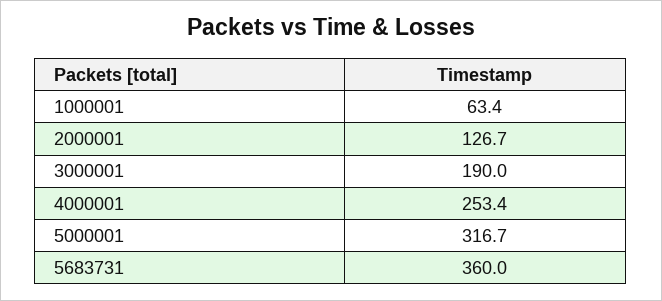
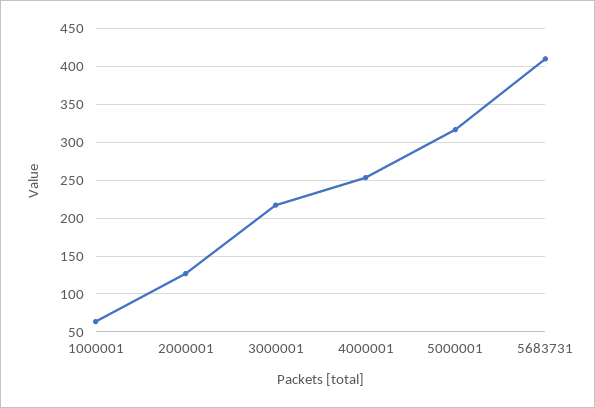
3000001: 190 -> 220
5683731: 360 -> 410

